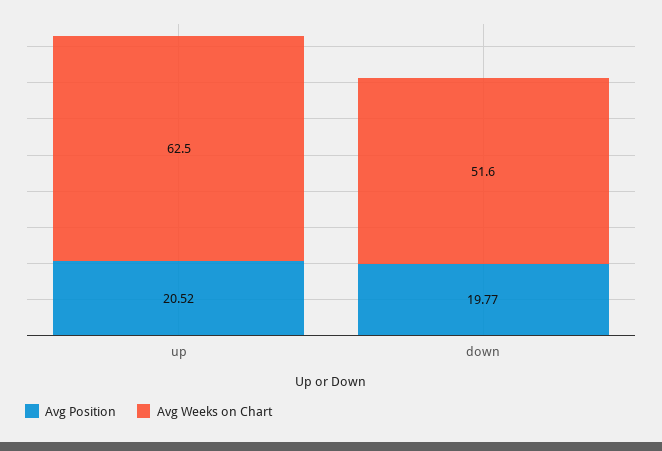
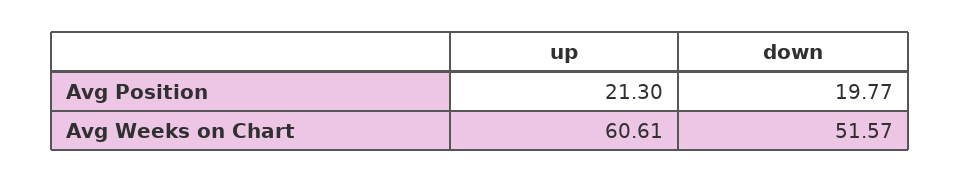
Avg Position, up: 20.52 -> 21.3
Avg Weeks on Chart, up: 62.5 -> 60.61

